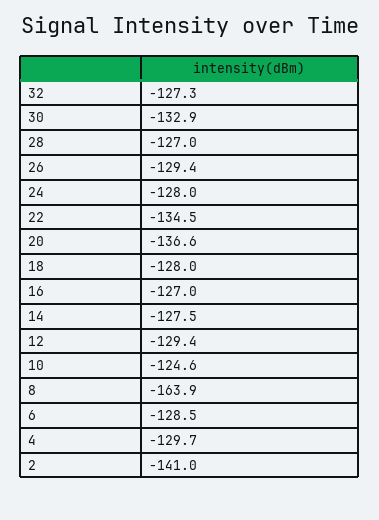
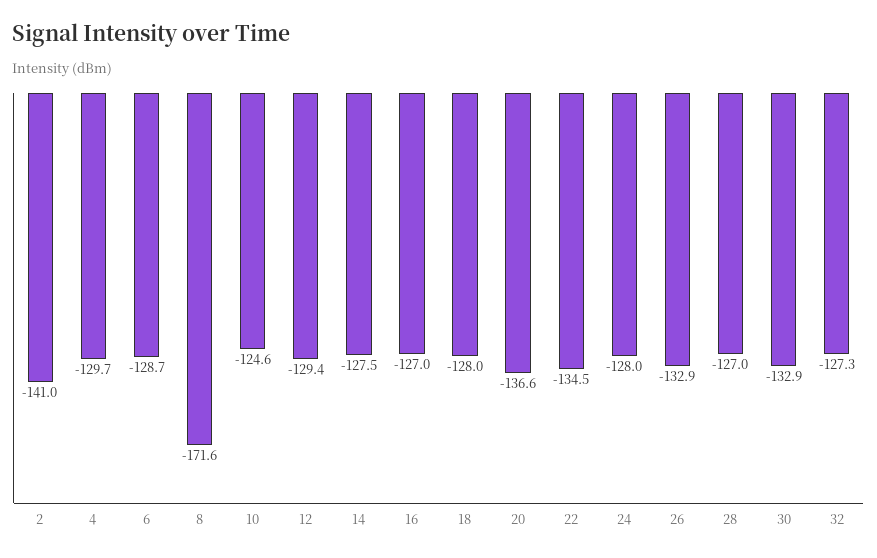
26: -129.4 -> -132.9
8: -163.9 -> -171.6
6: -128.5 -> -128.7

